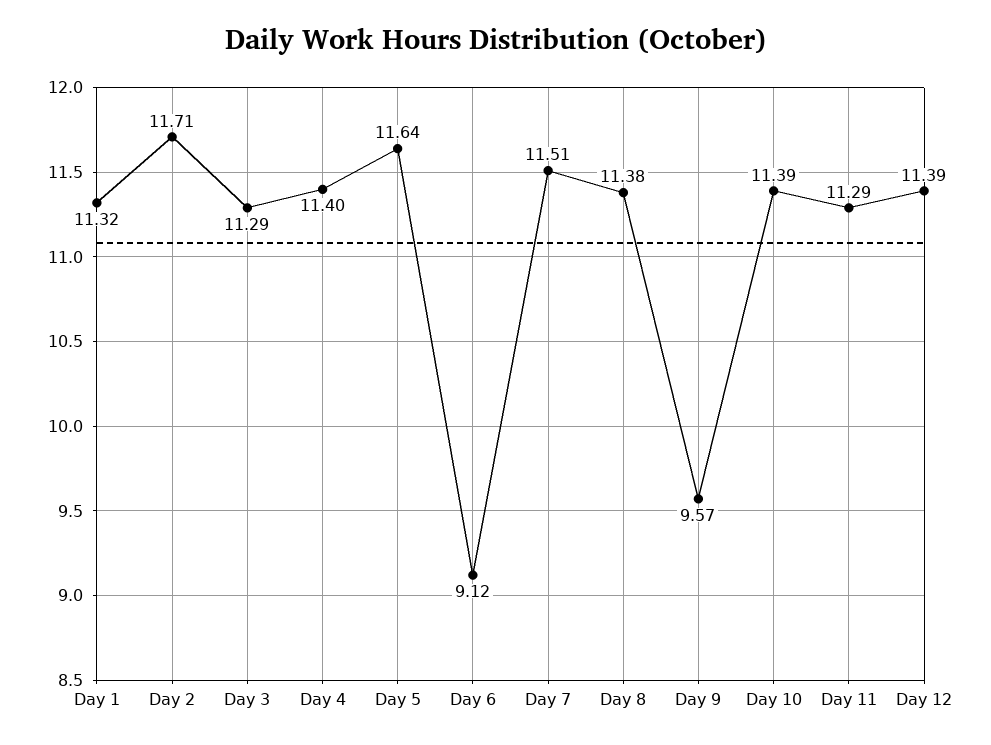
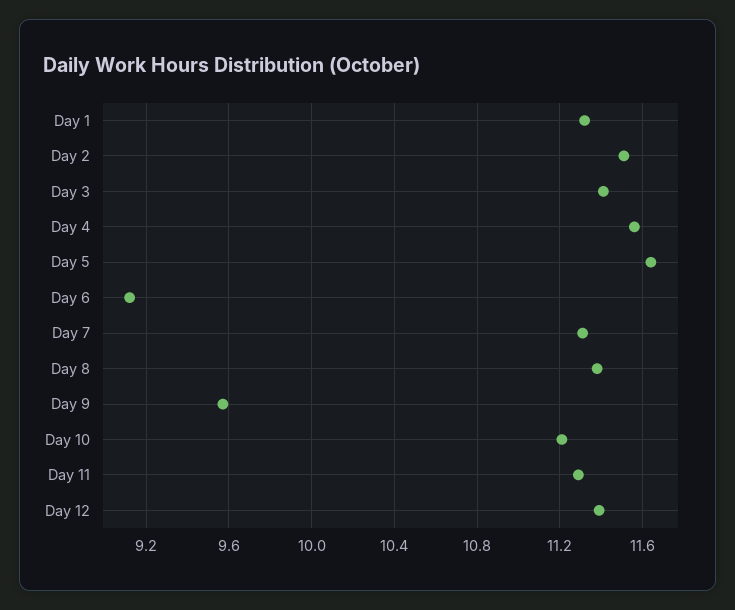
Day 2: 11.71 -> 11.5
Day 3: 11.29 -> 11.4
Day 4: 11.4 -> 11.55
Day 7: 11.51 -> 11.3
Day 10: 11.39 -> 11.2

